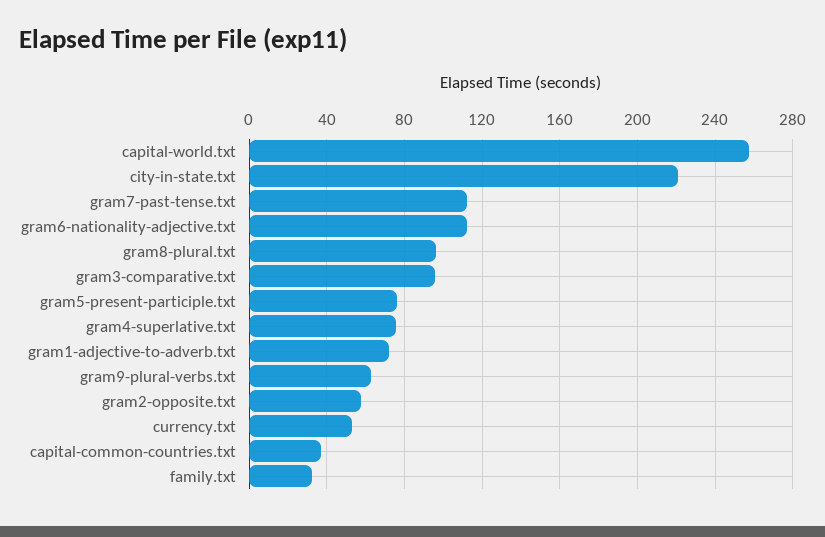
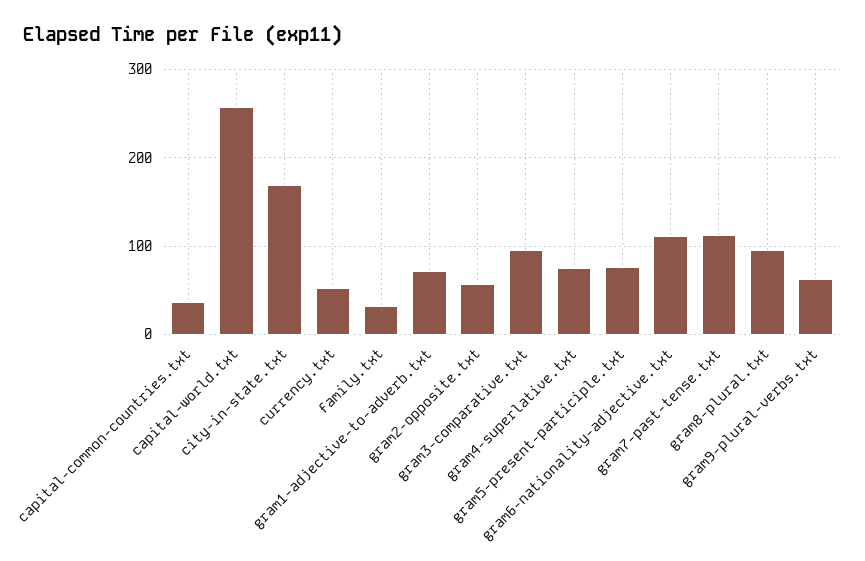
city-in-state.txt: 220 -> 170

